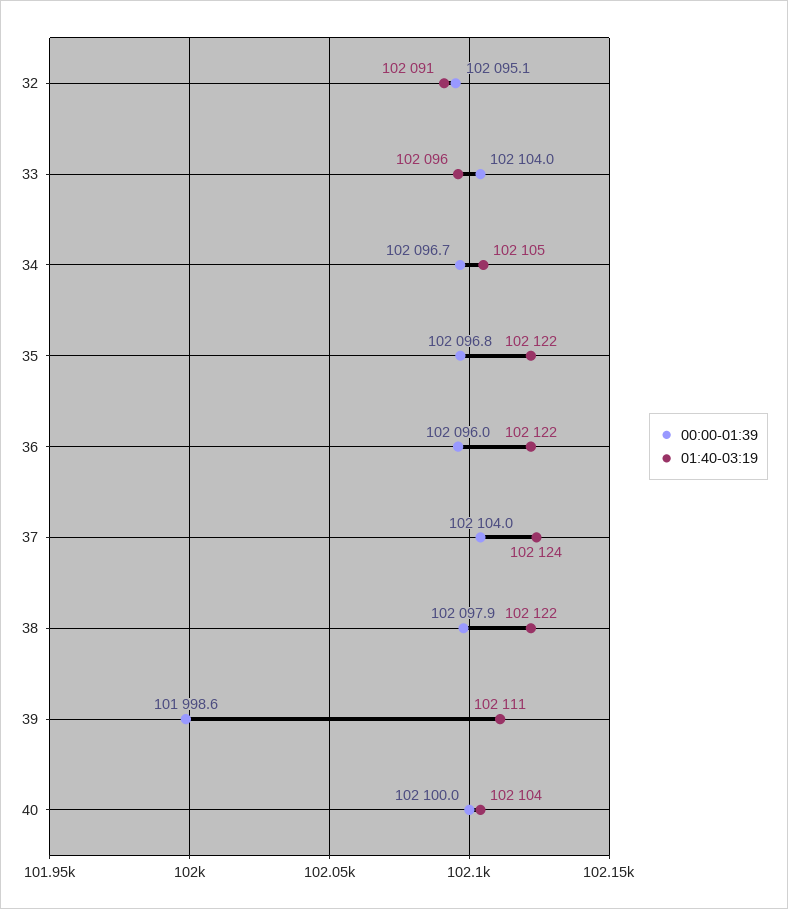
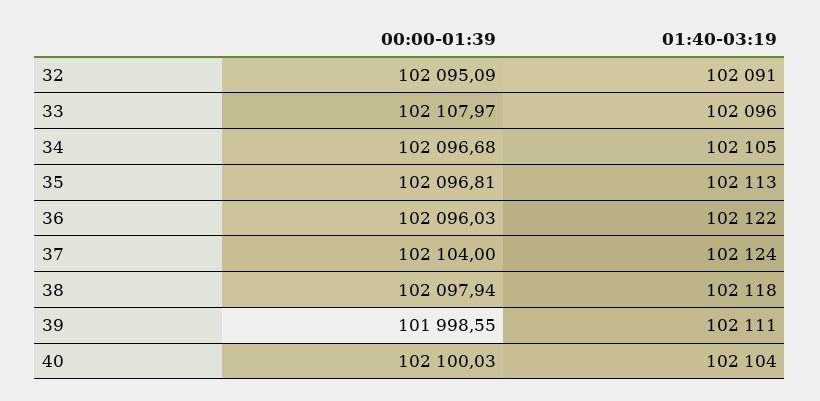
00:00-01:39, 33: 102104 -> 102107.97
01:40-03:19, 35: 102122 -> 102113
01:40-03:19, 38: 102122 -> 102118

